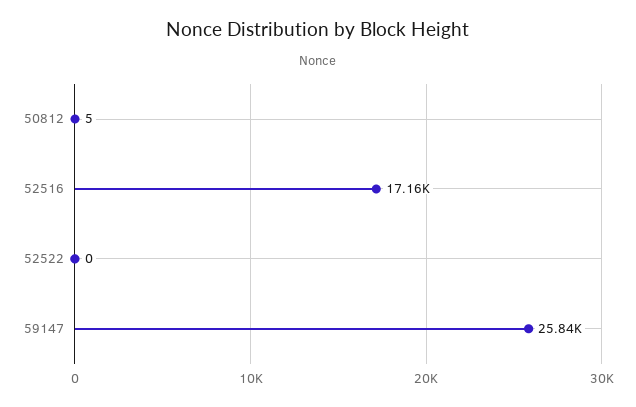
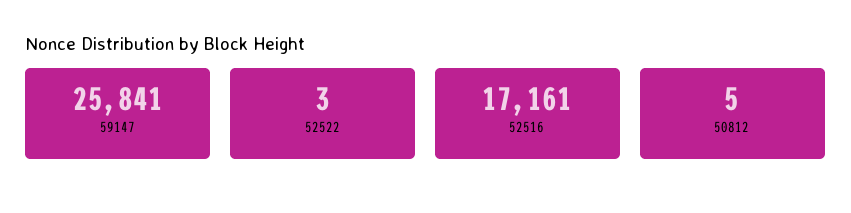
52522: 0 -> 3

